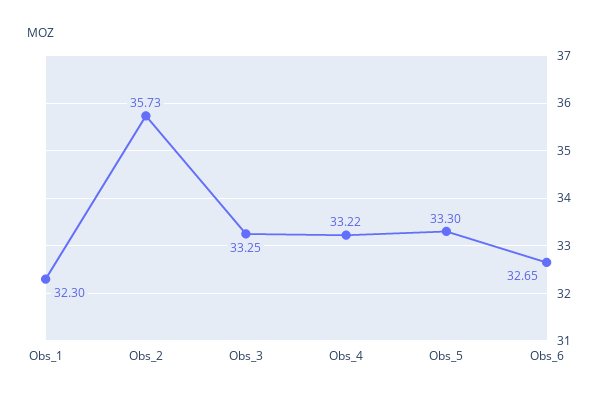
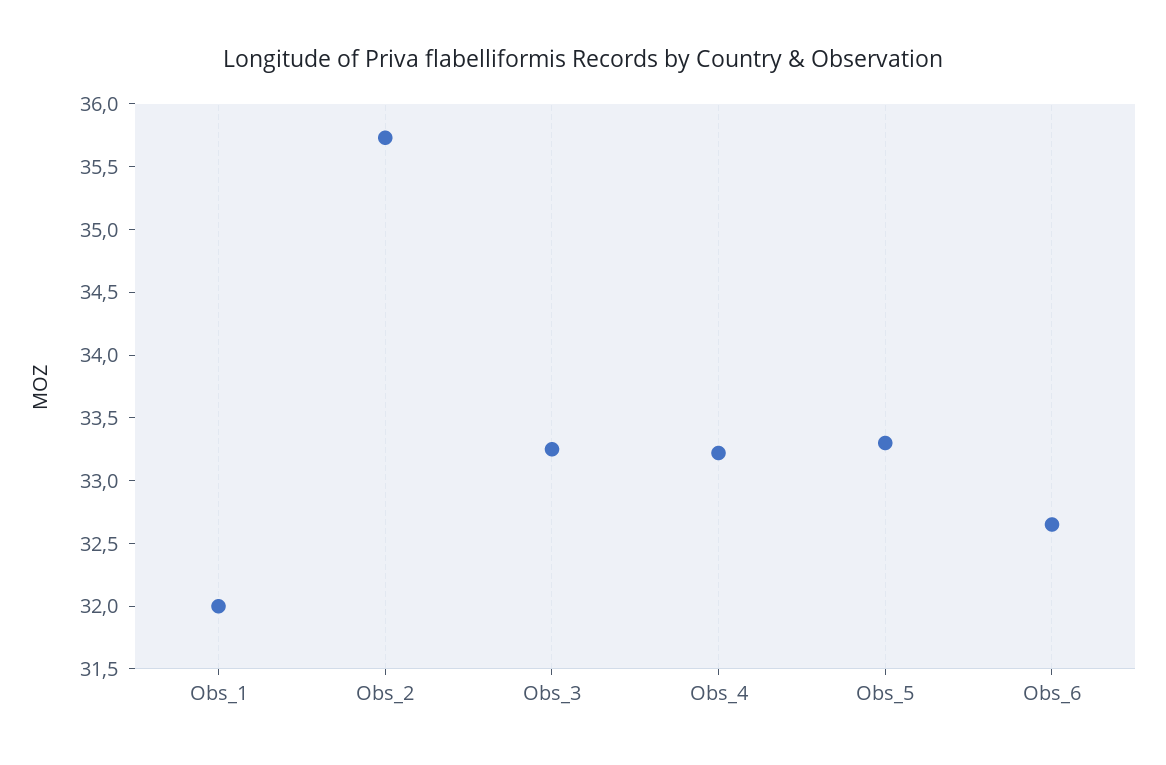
Obs_1: 32.3 -> 32

